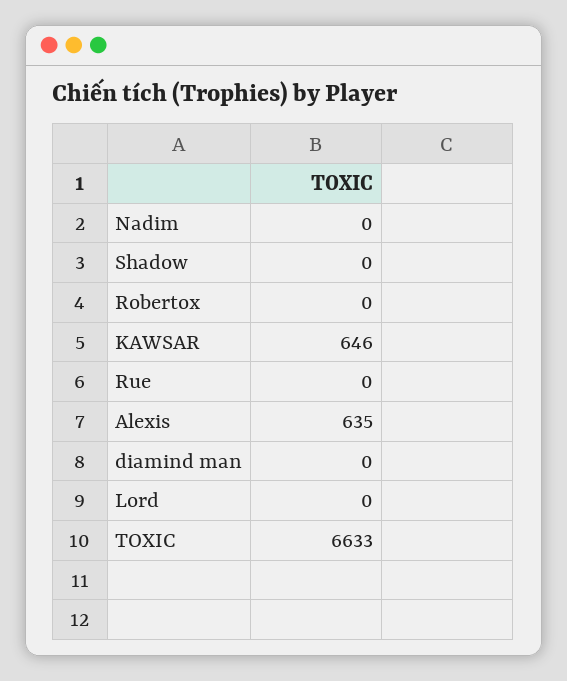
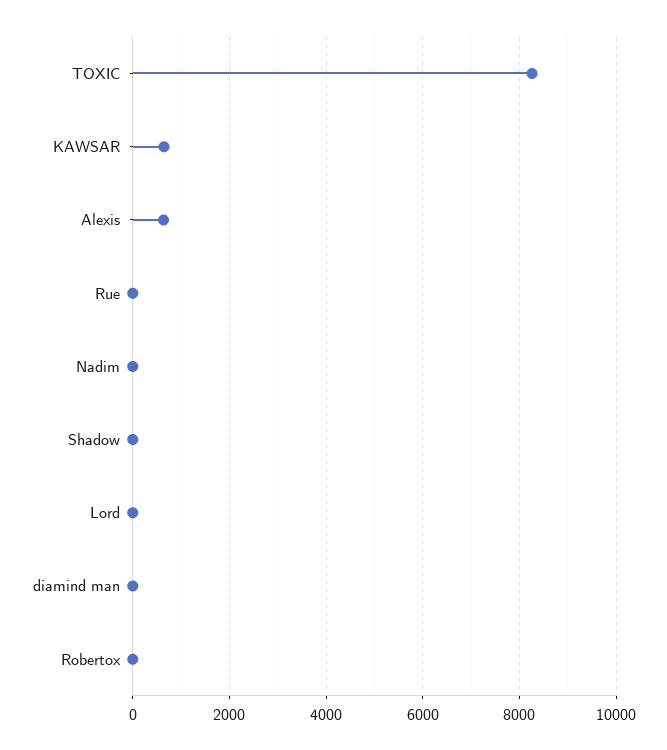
TOXIC: 6633 -> 8200

